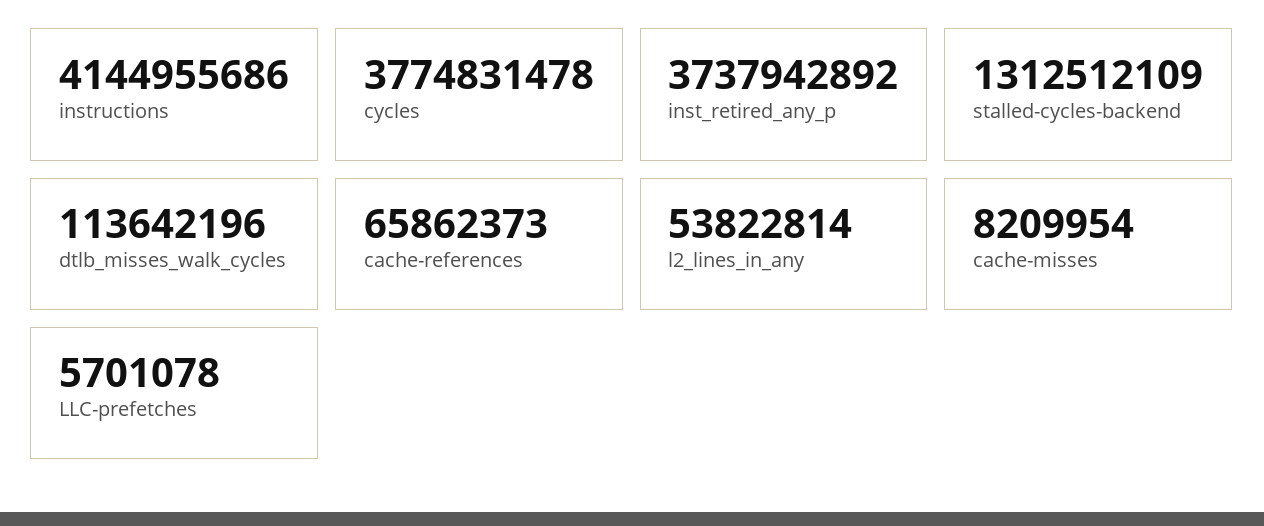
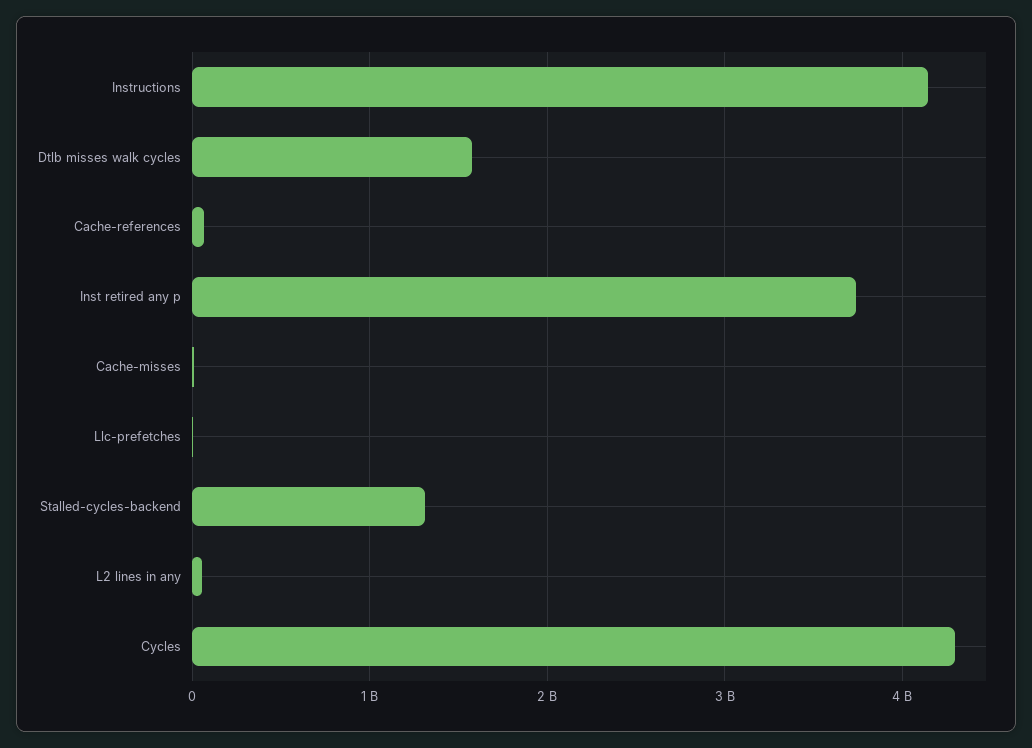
cycles: 3774831478 -> 4300000000
dtlb_misses_walk_cycles: 113642196 -> 1600000000

